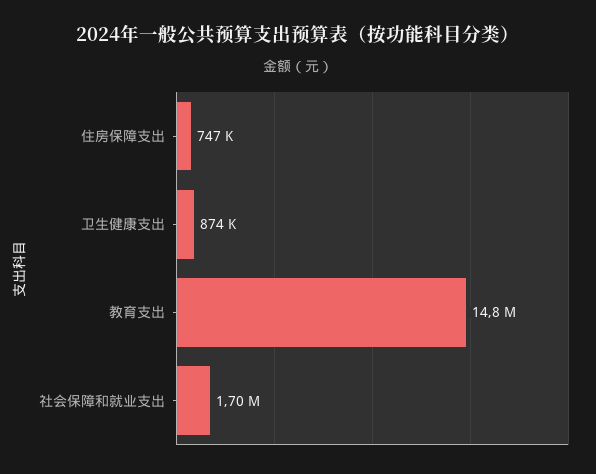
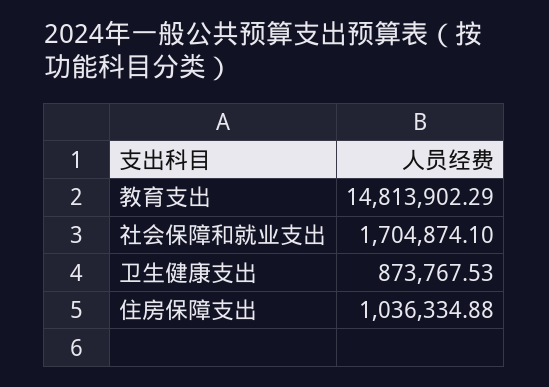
住房保障支出: 747000 -> 1036334.88

